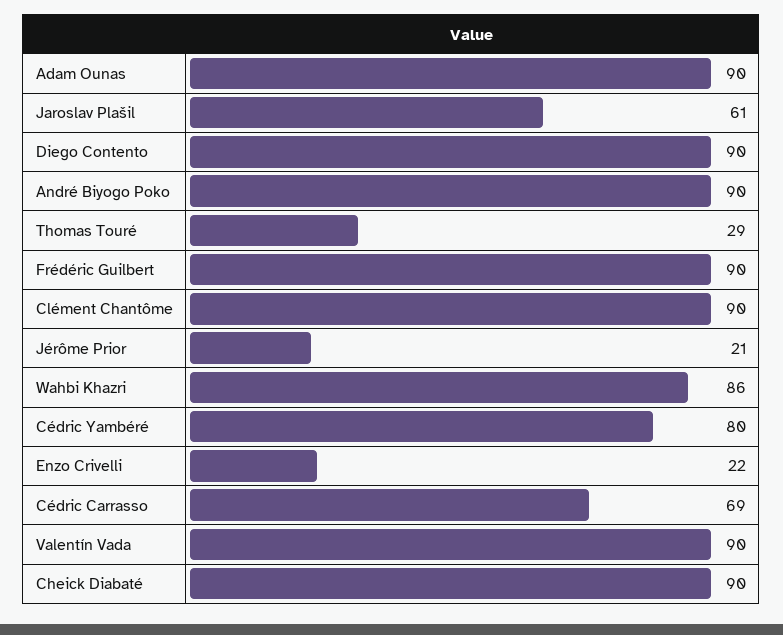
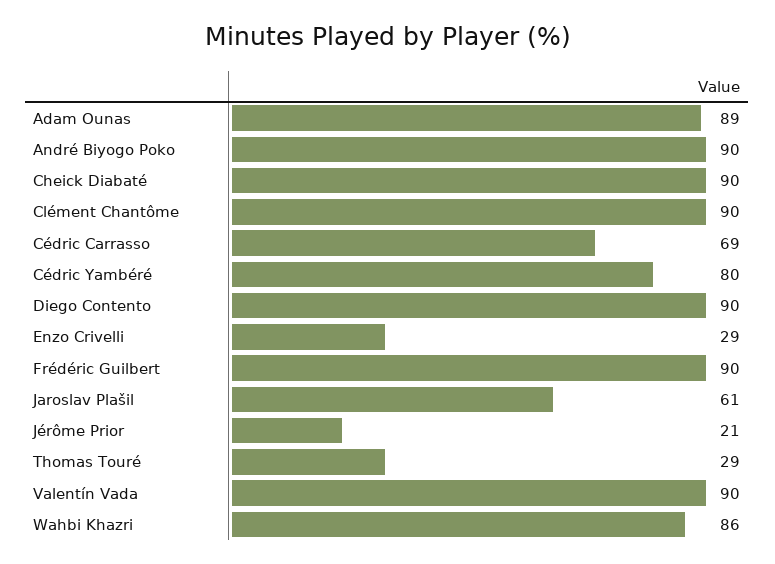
Adam Ounas: 90 -> 89
Enzo Crivelli: 22 -> 29

